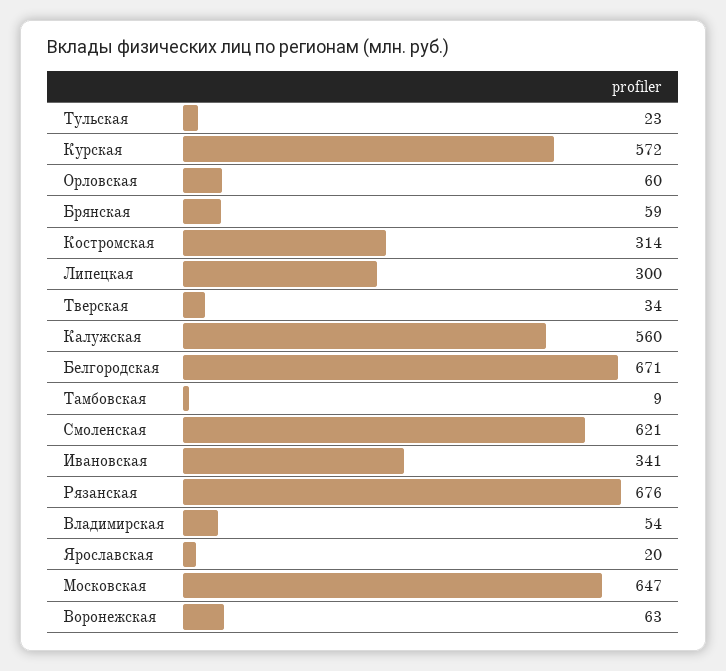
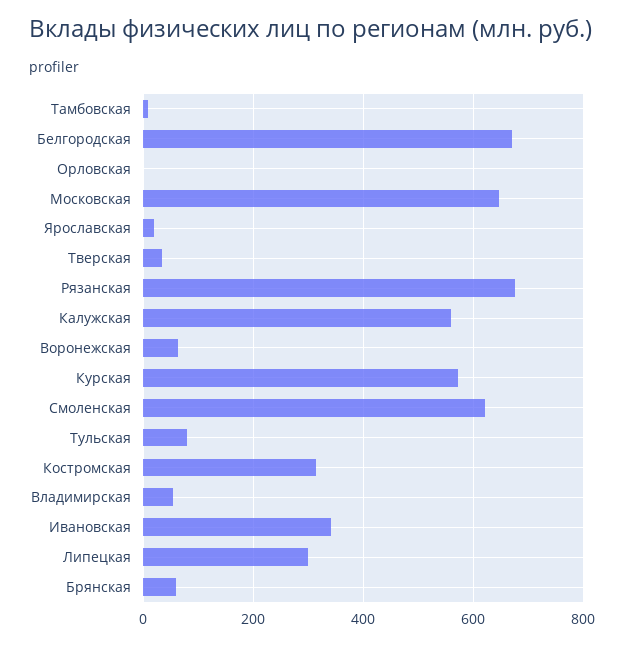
Тульская: 23 -> 80
Орловская: 60 -> 0

